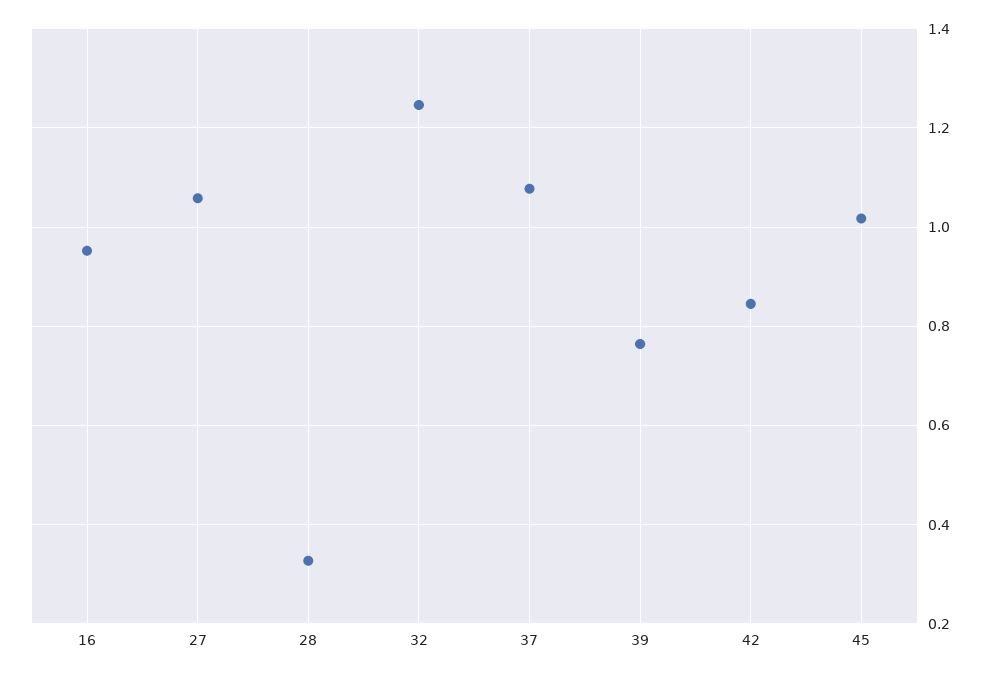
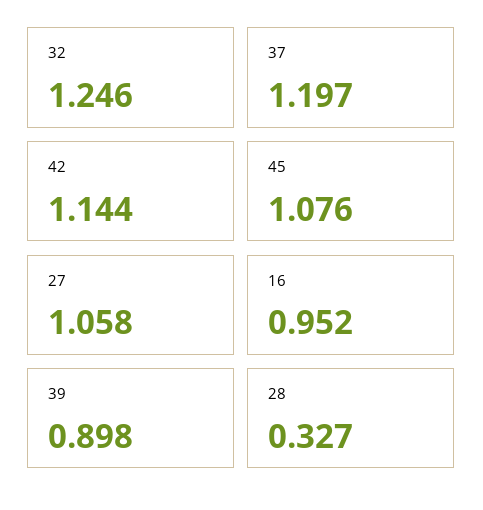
37: 1.08 -> 1.197
39: 0.76 -> 0.898
42: 0.84 -> 1.144
45: 1.02 -> 1.076

